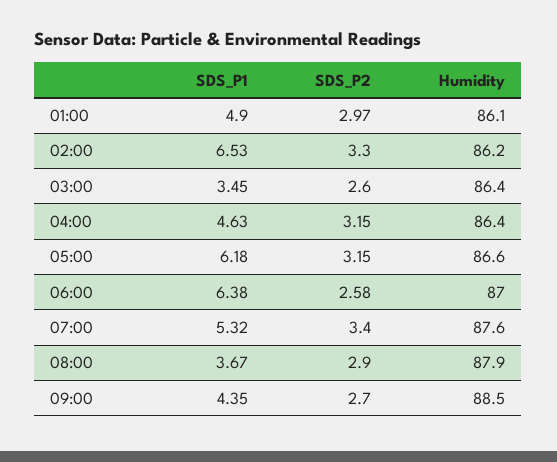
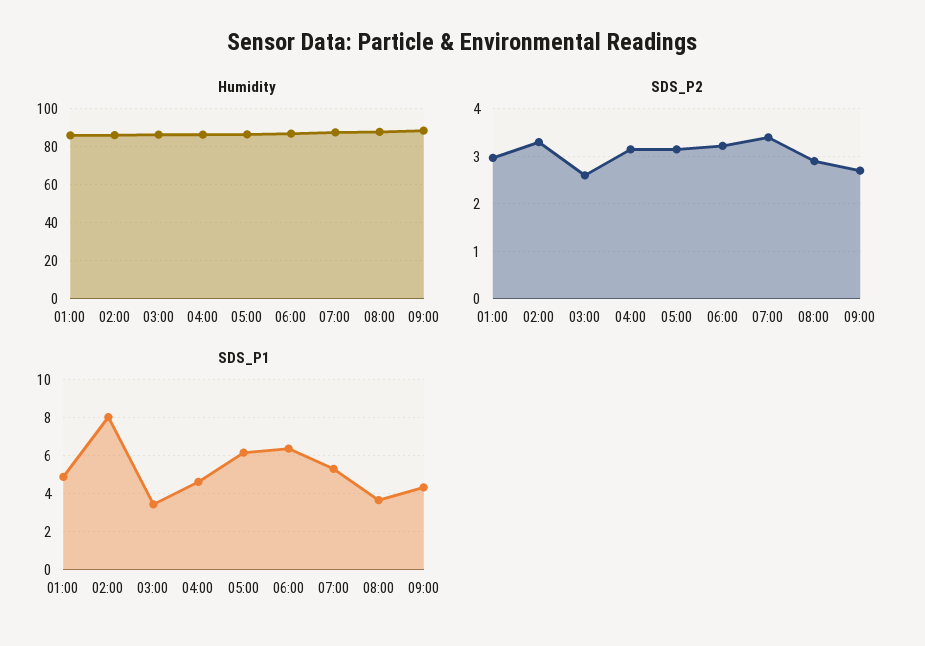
SDS_P1, 02:00: 6.53 -> 8
SDS_P2, 06:00: 2.58 -> 3.2

